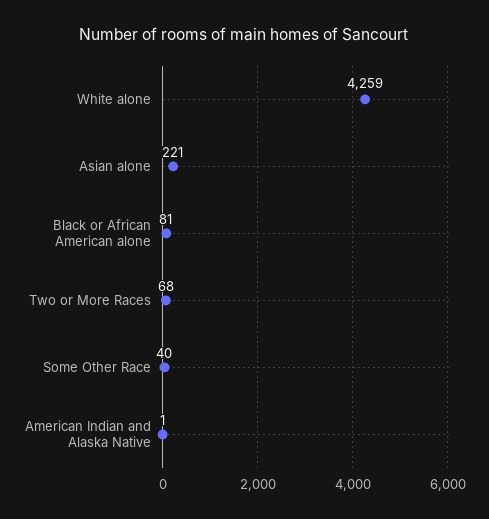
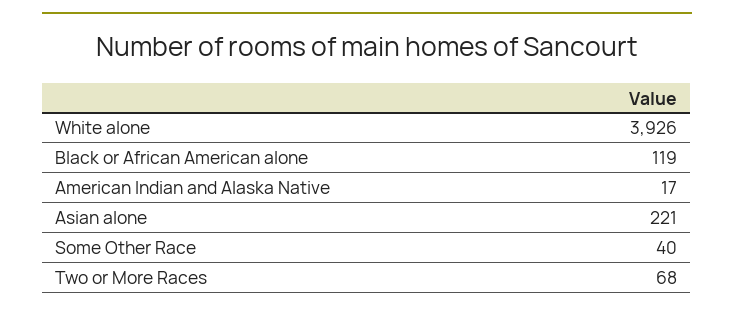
White alone: 4259 -> 3926
Black or African American alone: 81 -> 119
American Indian and Alaska Native: 1 -> 17

